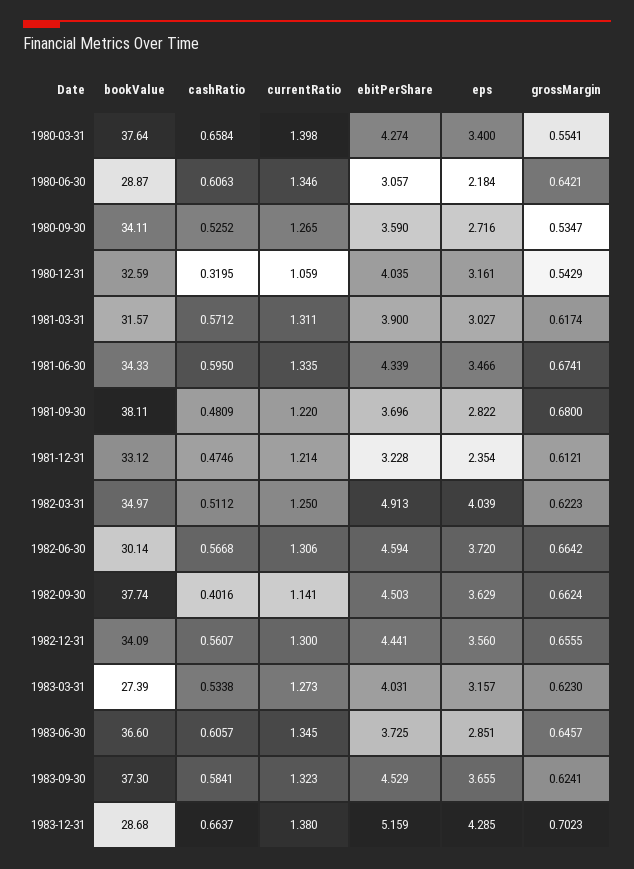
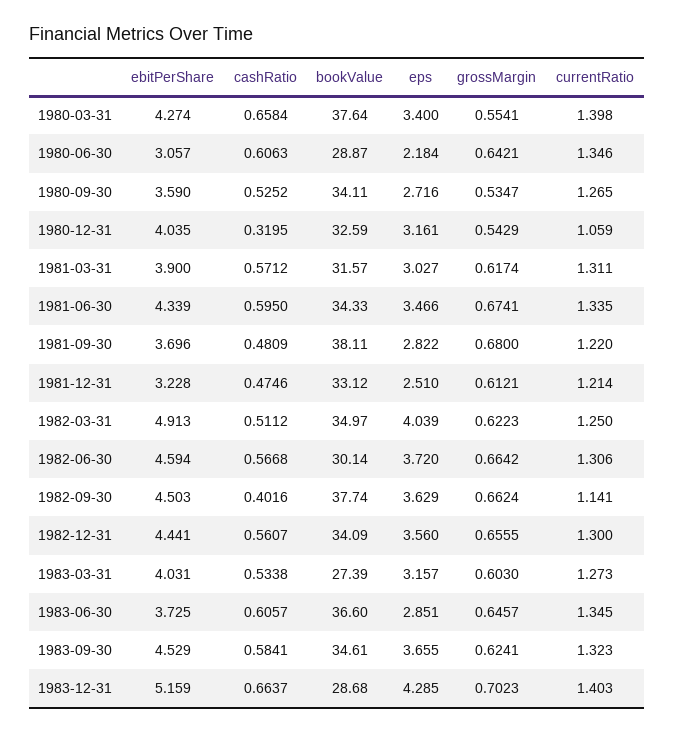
eps, 1981-12-31: 2.354 -> 2.51
grossMargin, 1983-03-31: 0.623 -> 0.603
bookValue, 1983-09-30: 37.3 -> 34.61
currentRatio, 1983-12-31: 1.38 -> 1.403

